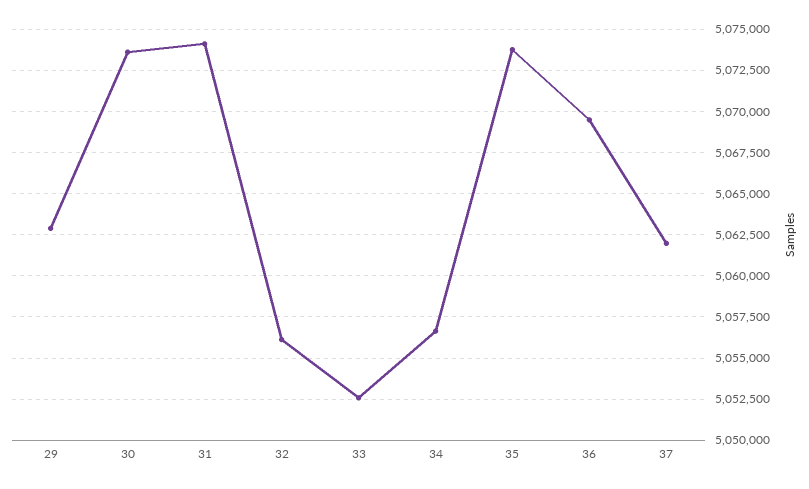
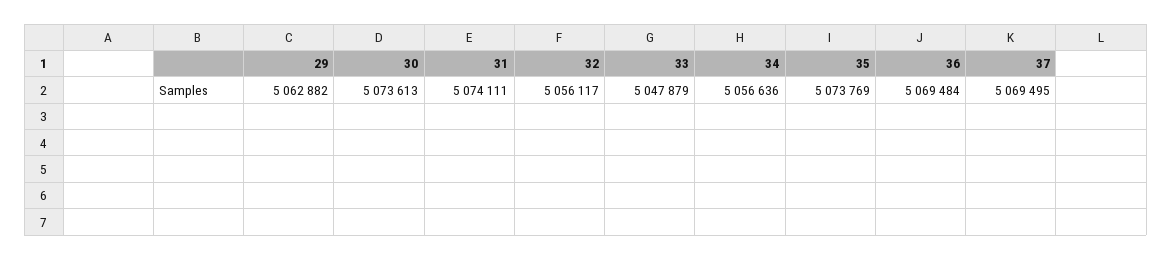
33: 5052500 -> 5047879
37: 5062000 -> 5069495

